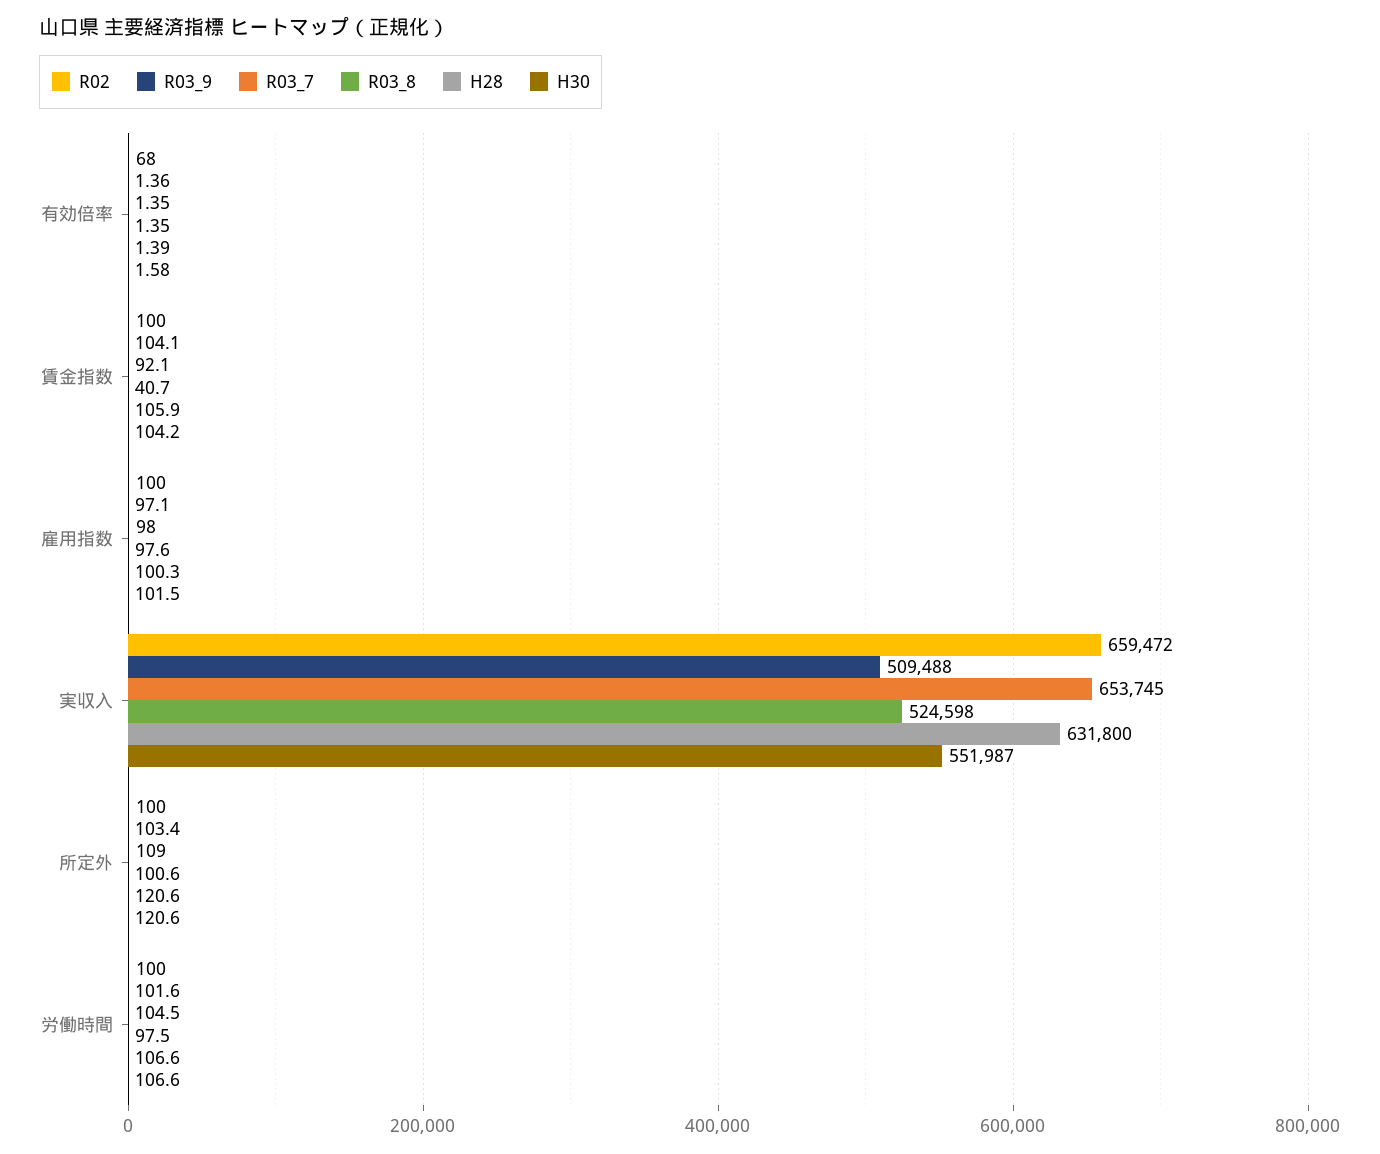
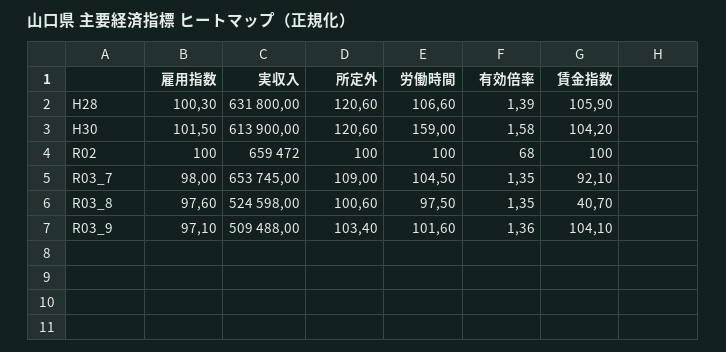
H30, 実収入: 551987 -> 613900
H30, 労働時間: 106.6 -> 159

